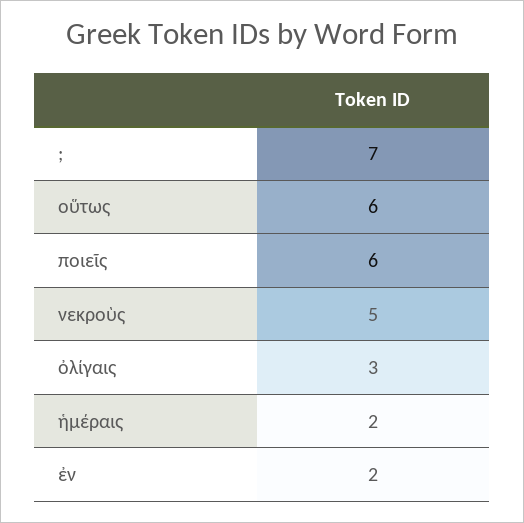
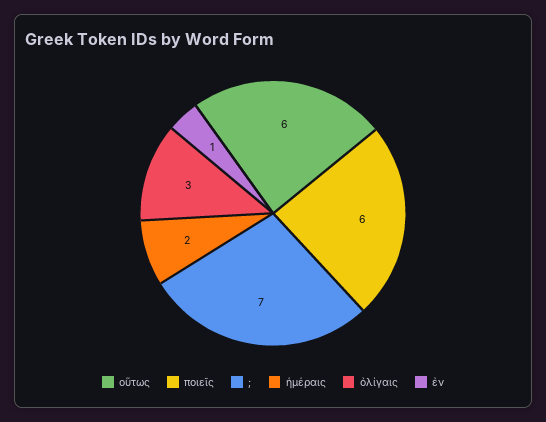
νεκροὺς: 5 -> none
ἐν: 2 -> 1

